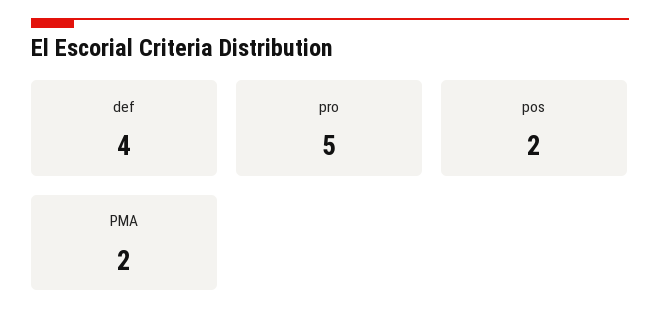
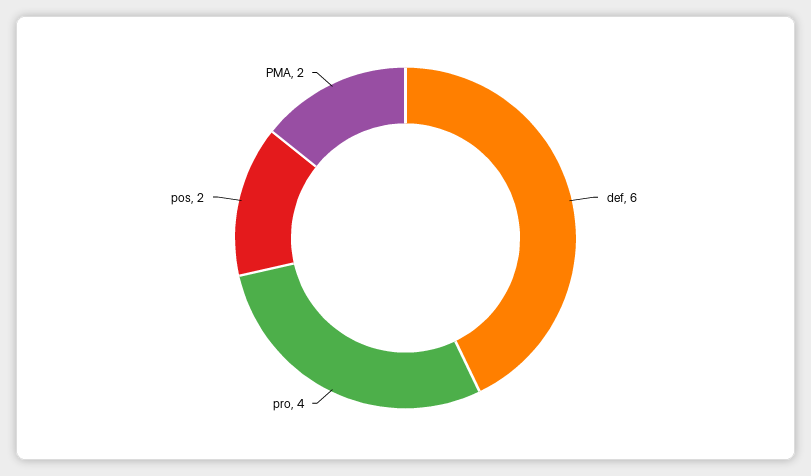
def: 4 -> 6
pro: 5 -> 4

